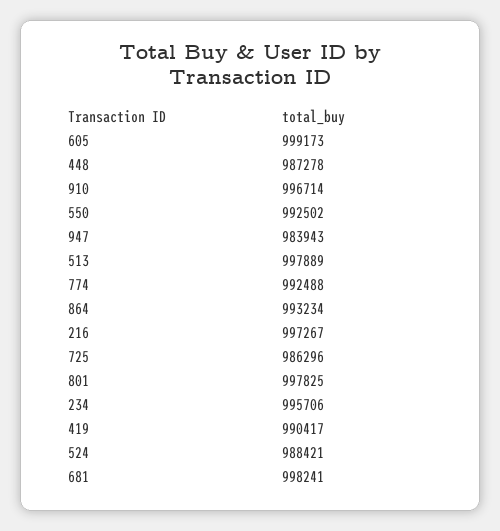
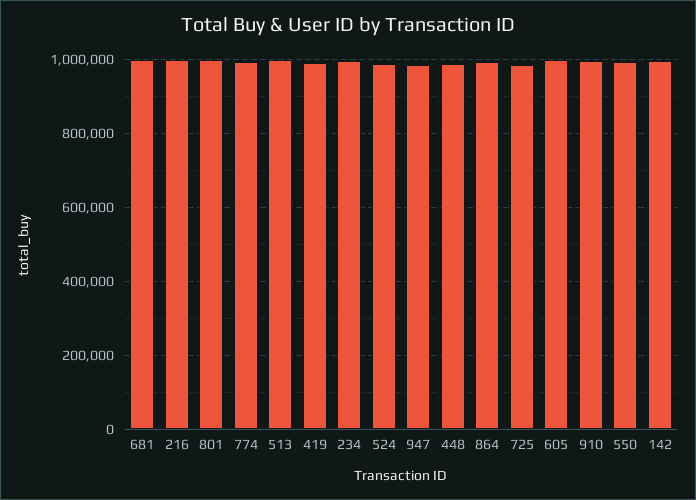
142: none -> 1000000

